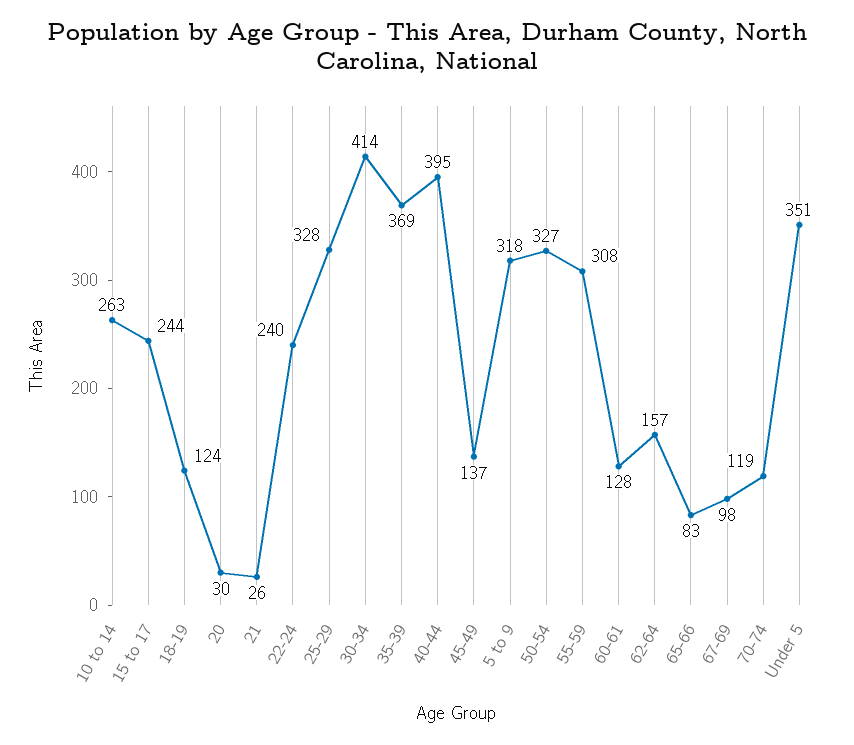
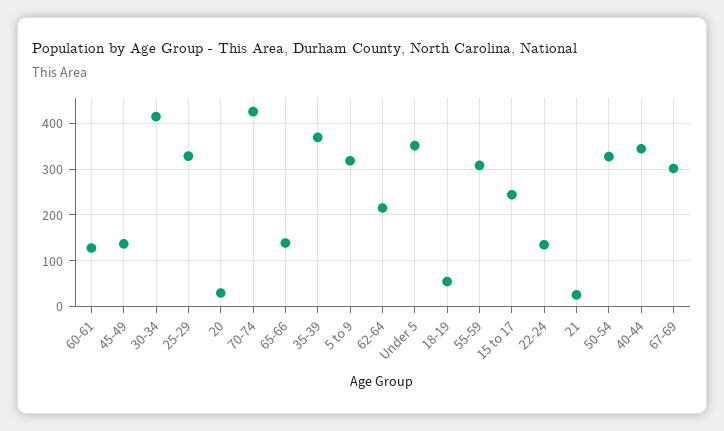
10 to 14: 263 -> none
18-19: 124 -> 60
22-24: 240 -> 140
40-44: 395 -> 340
62-64: 157 -> 220
65-66: 83 -> 140
67-69: 98 -> 300
70-74: 119 -> 420

